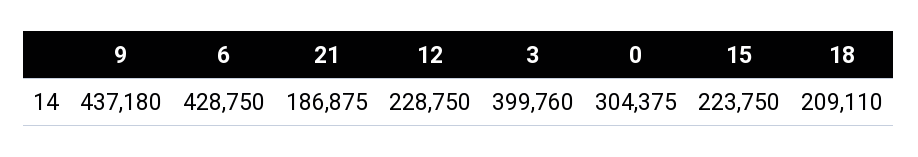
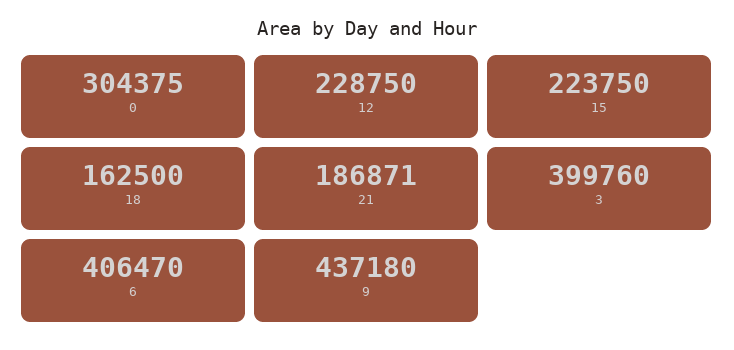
6: 428750 -> 406470
21: 186875 -> 186871
18: 209110 -> 162500

